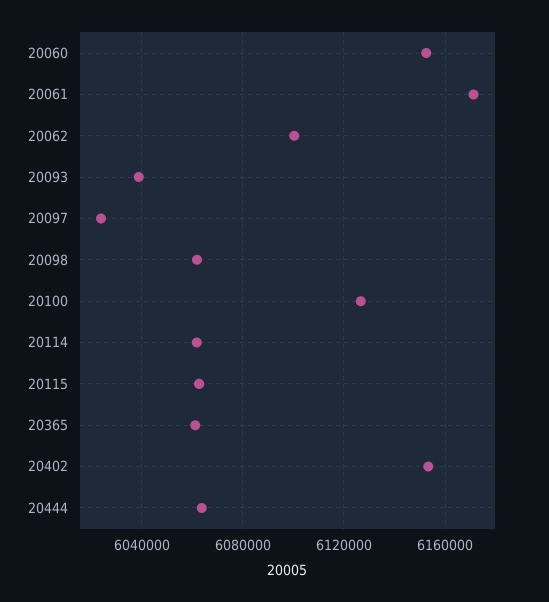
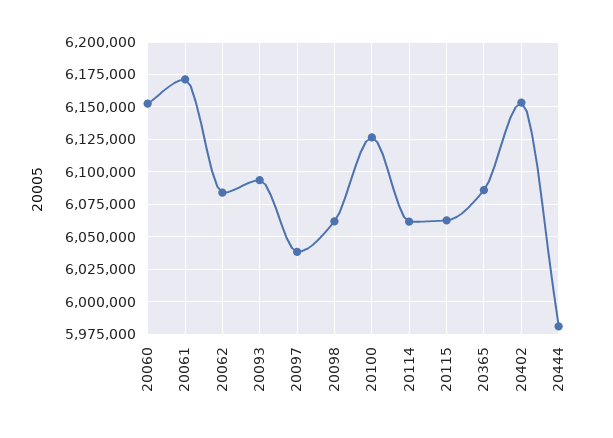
20062: 6100000 -> 6085000
20093: 6040000 -> 6095000
20097: 6025000 -> 6040000
20365: 6060000 -> 6085000
20444: 6065000 -> 5980000

